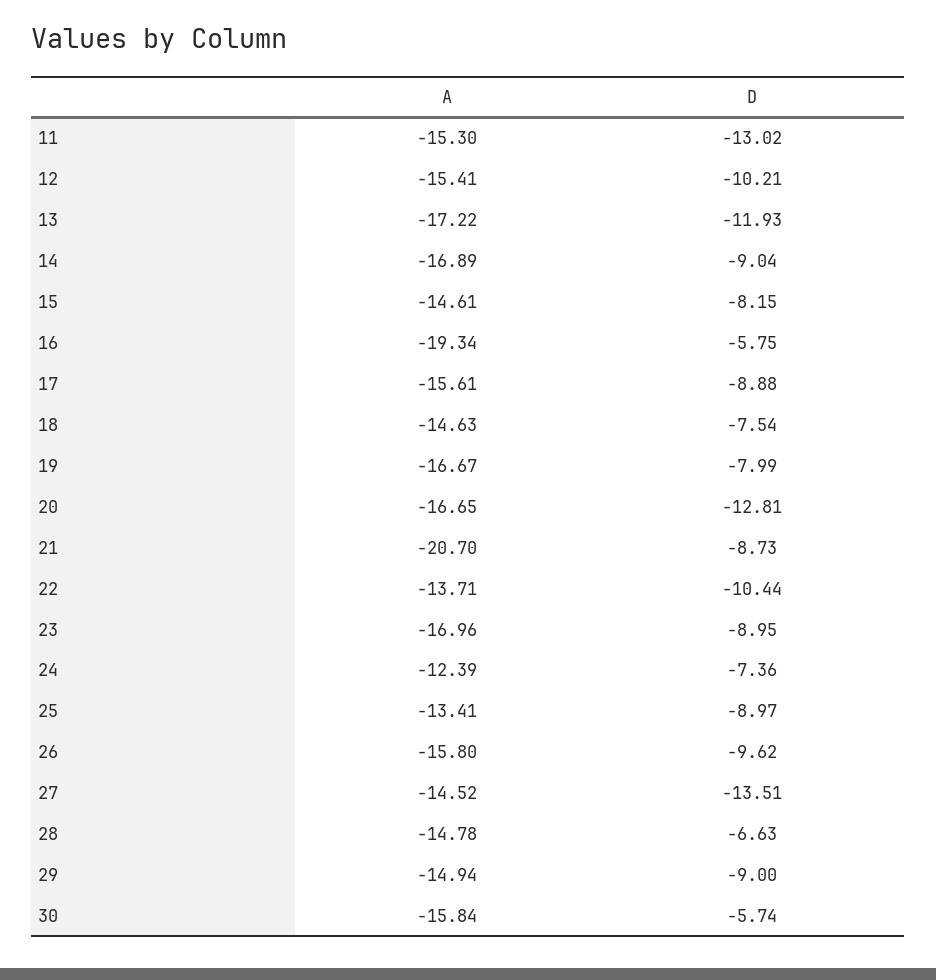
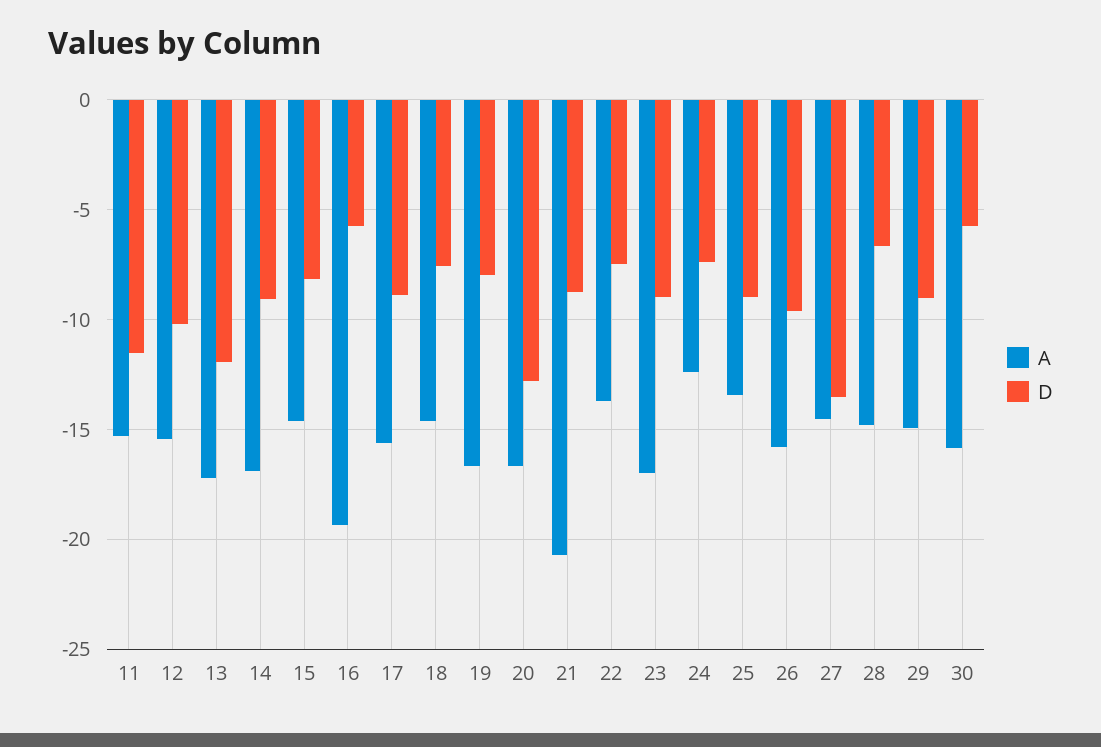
D, 11: -13.02 -> -11.5
D, 22: -10.44 -> -7.5

